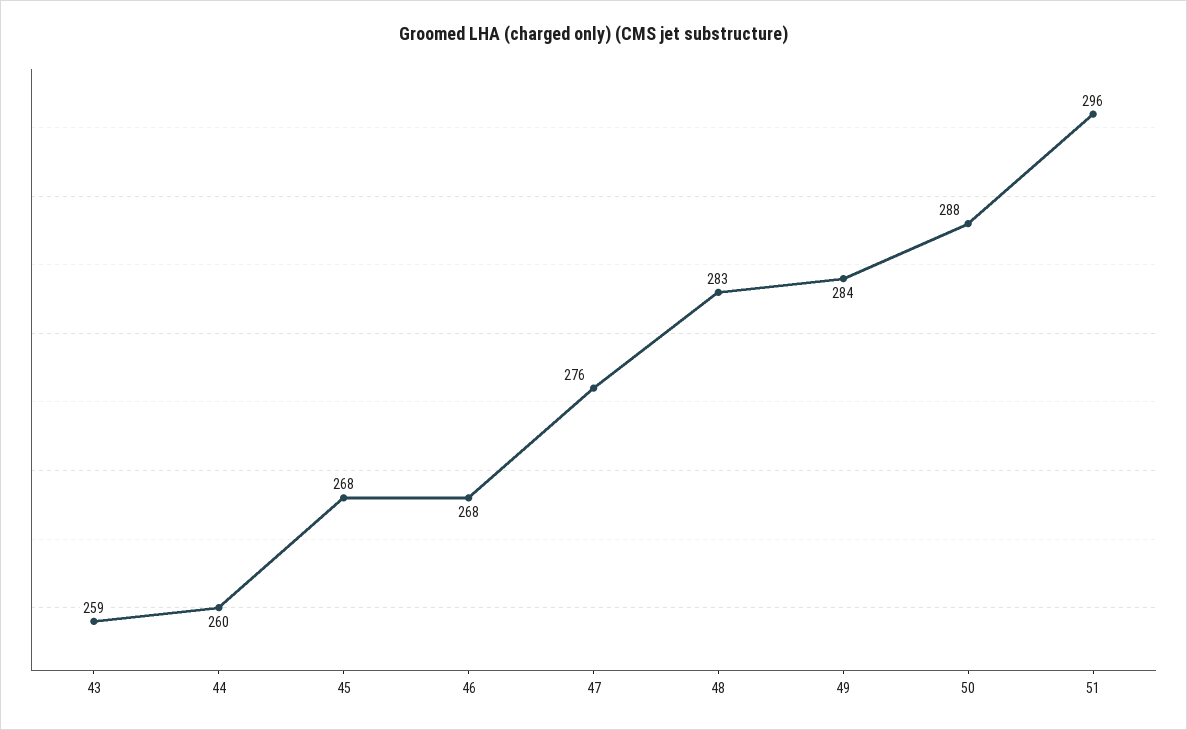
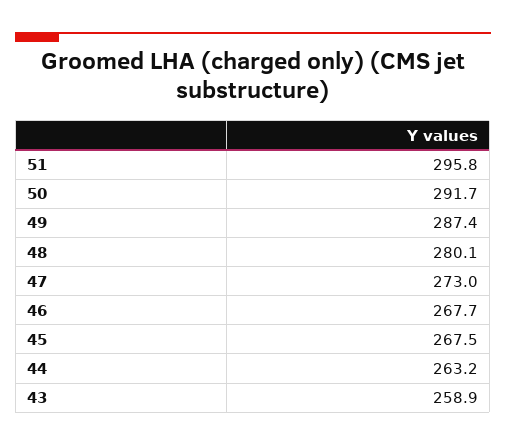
44: 260 -> 263.2
47: 276 -> 273
48: 283 -> 280.1
49: 284 -> 287.4
50: 288 -> 291.7

